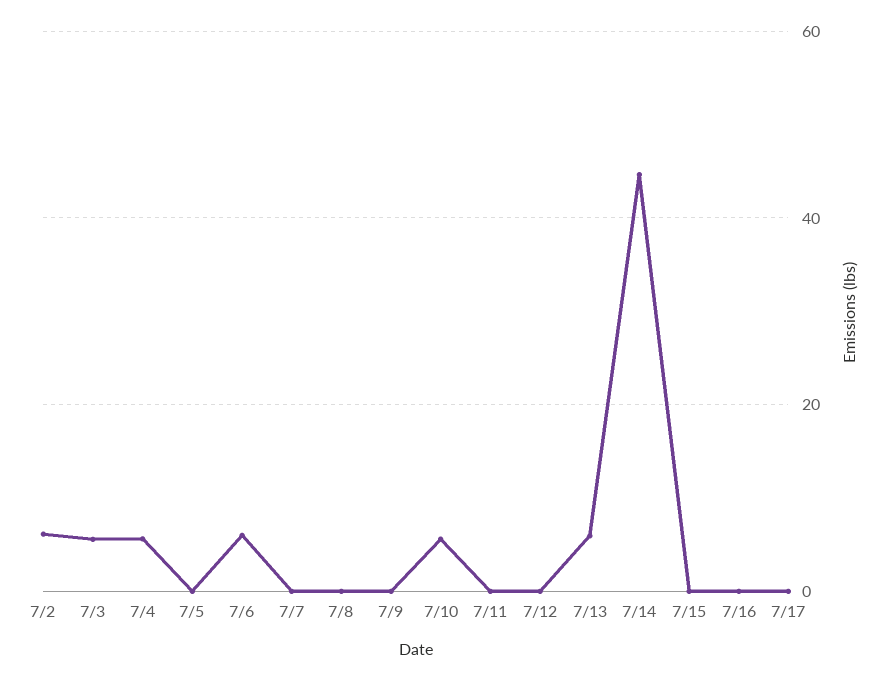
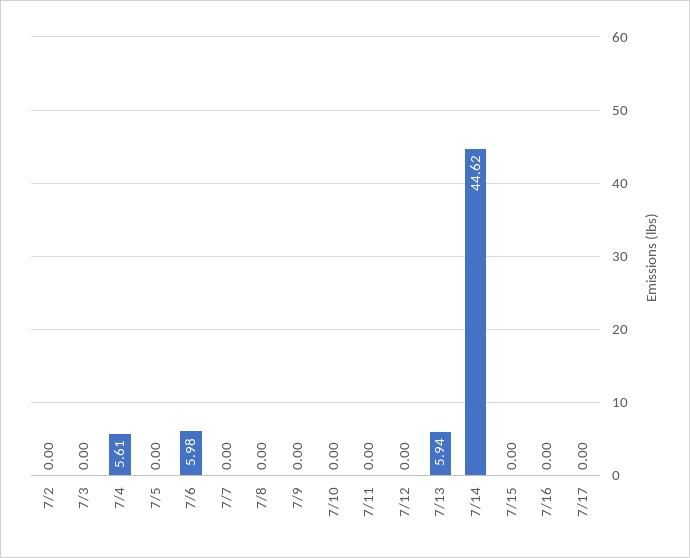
7/2: 6 -> 0
7/3: 6 -> 0
7/10: 6 -> 0

